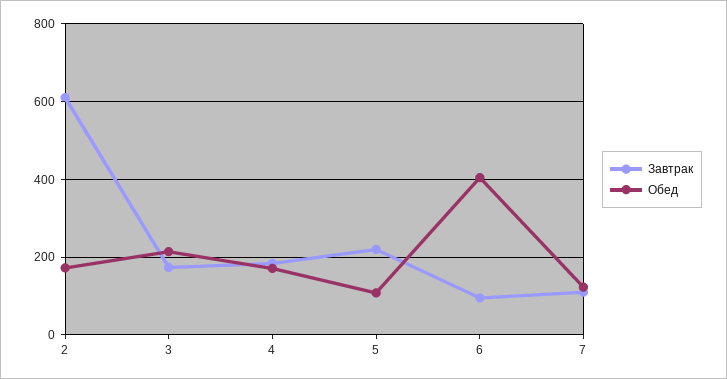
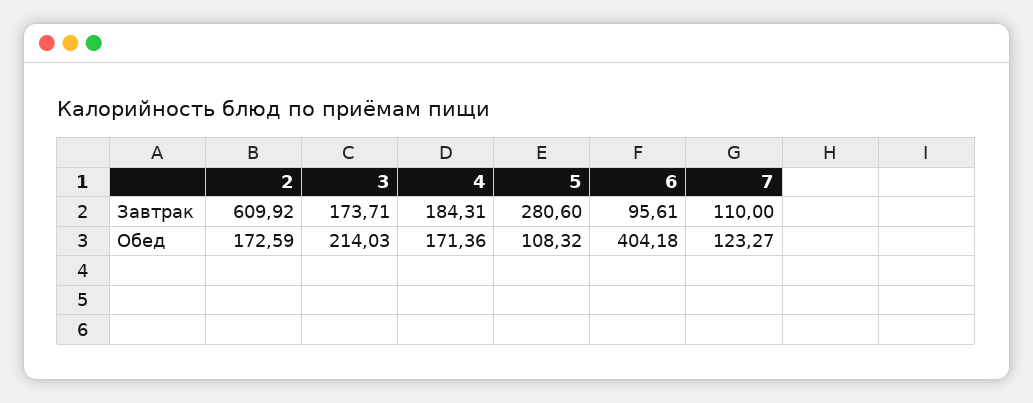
Завтрак, 5: 220 -> 280.6

